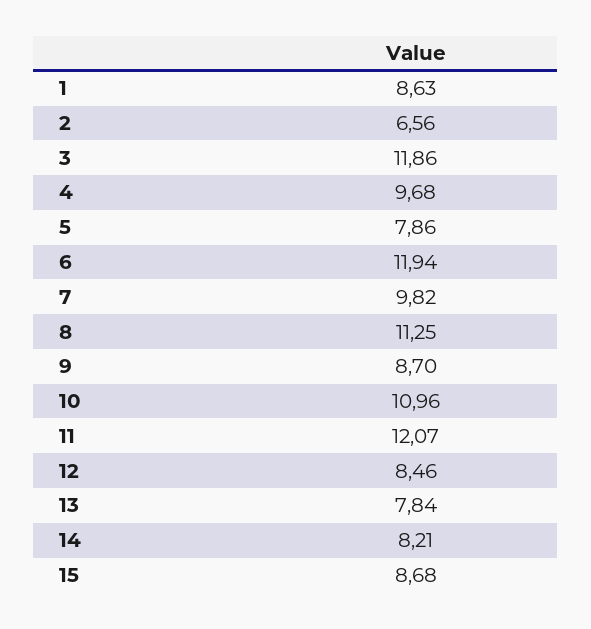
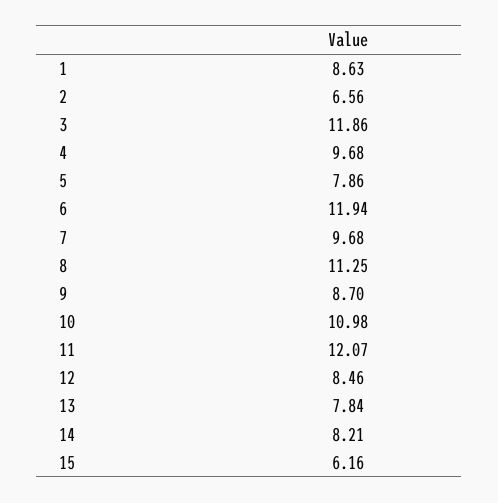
7: 9.82 -> 9.68
10: 10.96 -> 10.98
15: 8.68 -> 6.16

